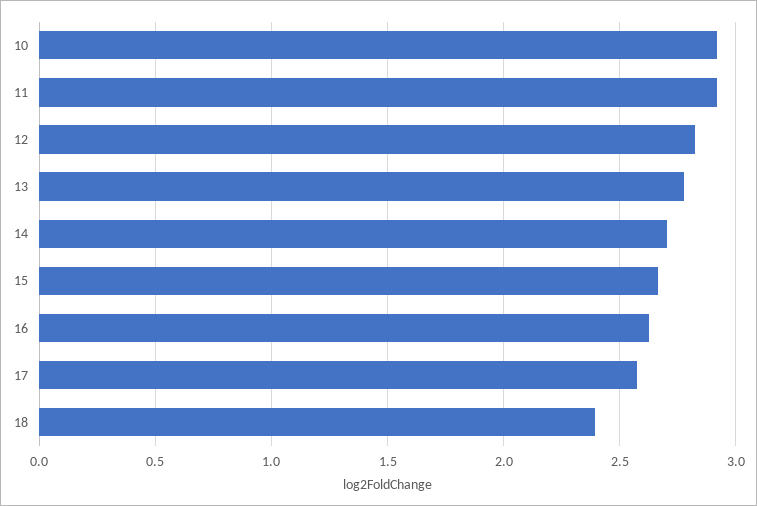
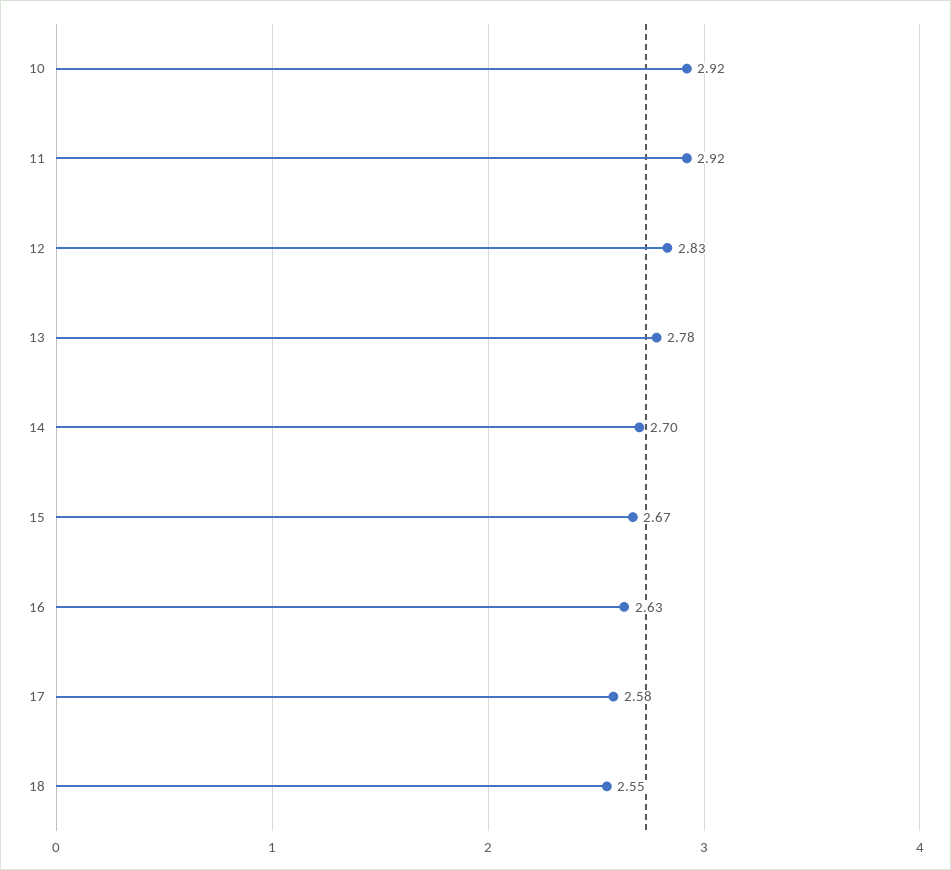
18: 2.4 -> 2.55

